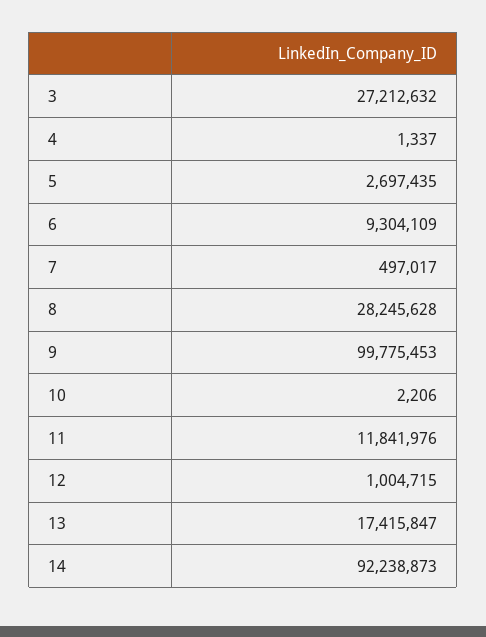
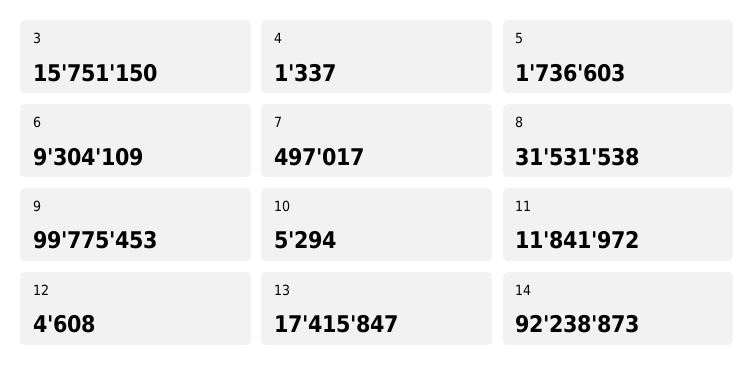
3: 27212632 -> 15751150
5: 2697435 -> 1736603
8: 28245628 -> 31531538
10: 2206 -> 5294
11: 11841976 -> 11841972
12: 1004715 -> 4608

